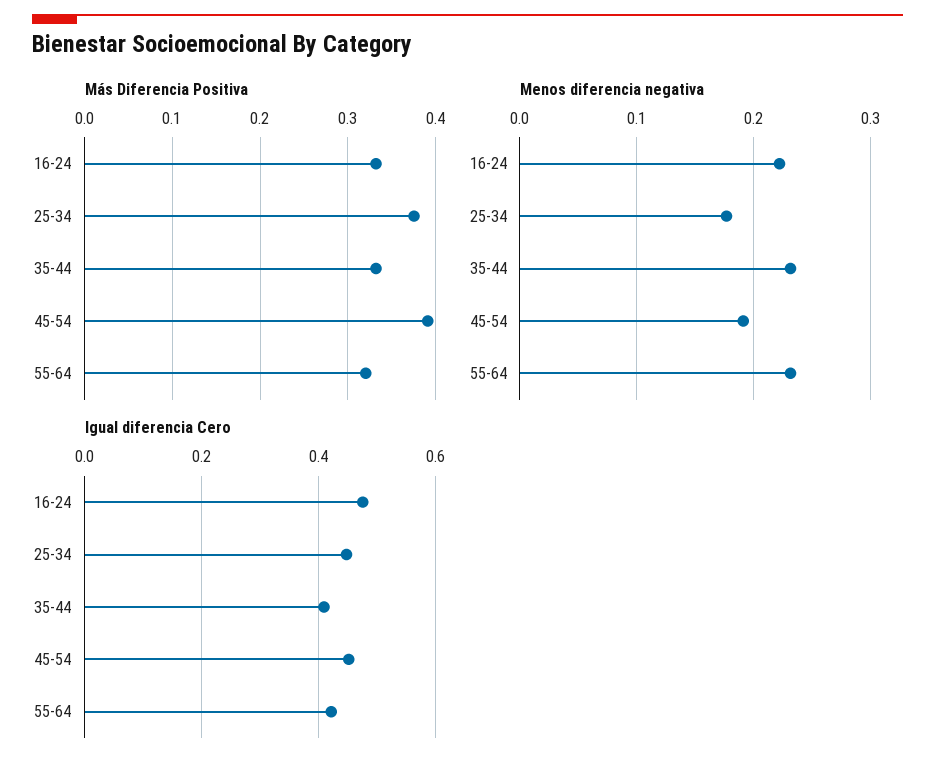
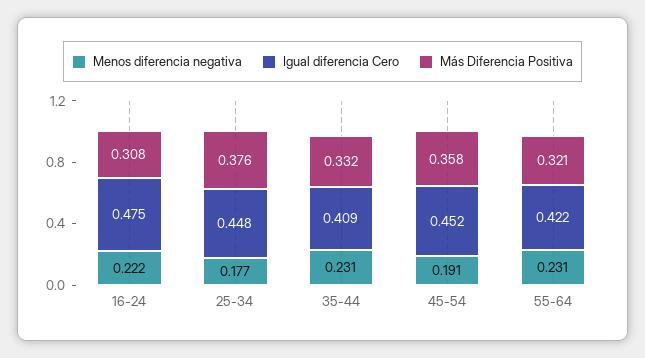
Más Diferencia Positiva, 16-24: 0.33 -> 0.308
Más Diferencia Positiva, 45-54: 0.39 -> 0.358

